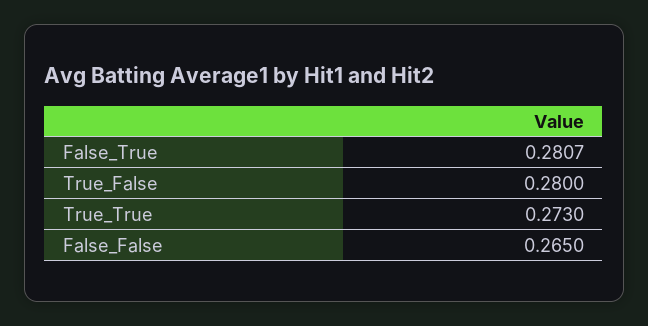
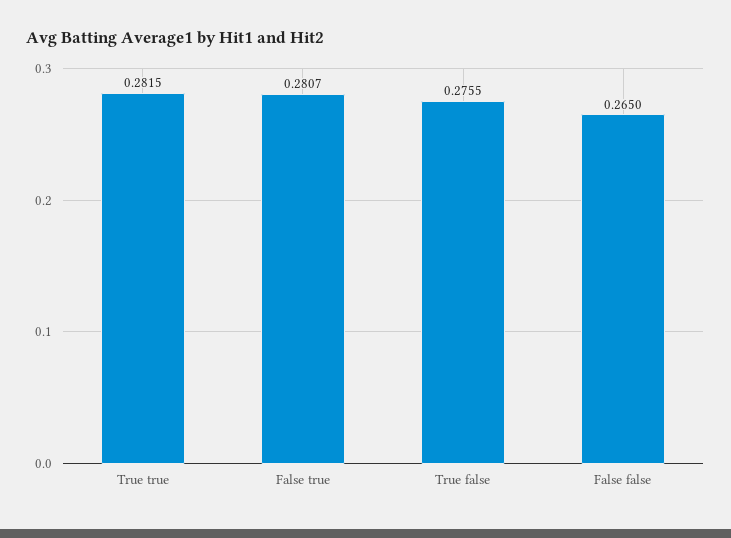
True_False: 0.28 -> 0.2755
True_True: 0.273 -> 0.2815

